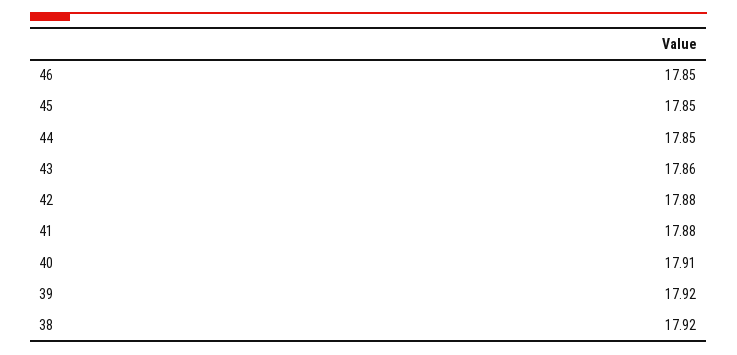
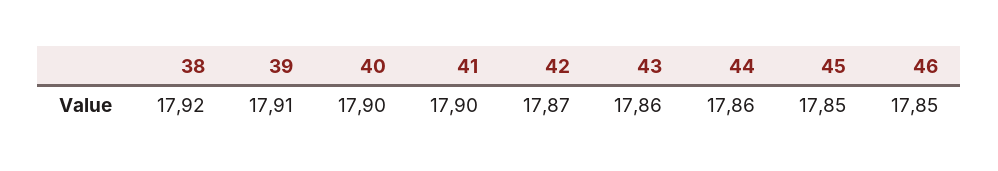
44: 17.85 -> 17.86
42: 17.88 -> 17.87
41: 17.88 -> 17.9
40: 17.91 -> 17.9
39: 17.92 -> 17.91

